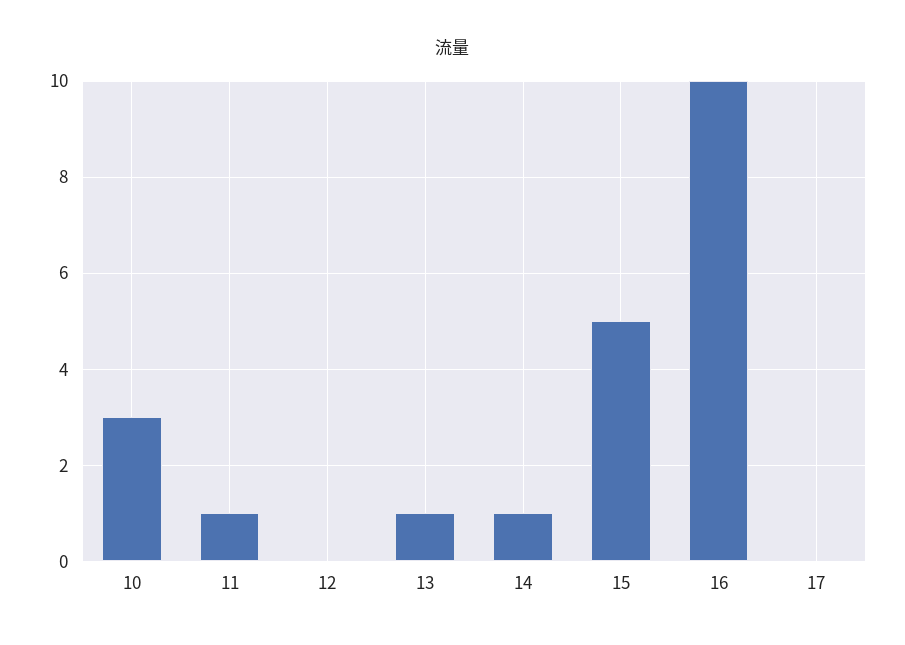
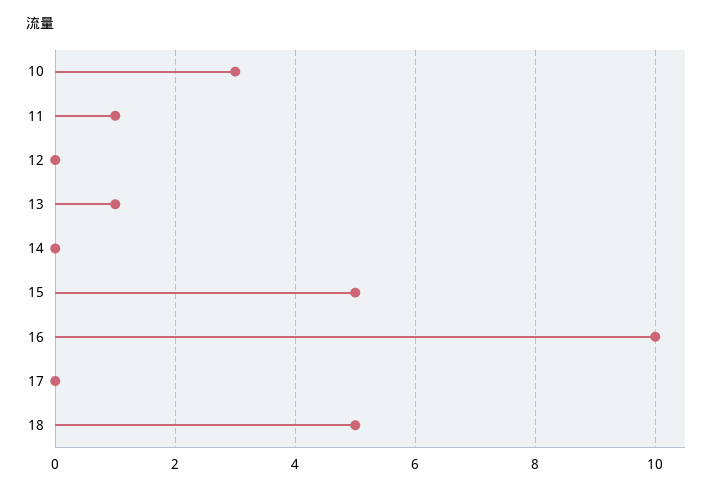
14: 1 -> 0
18: none -> 5

